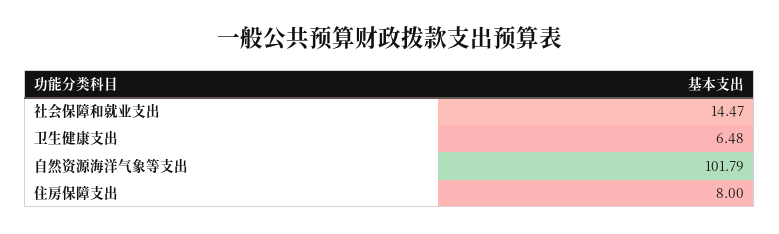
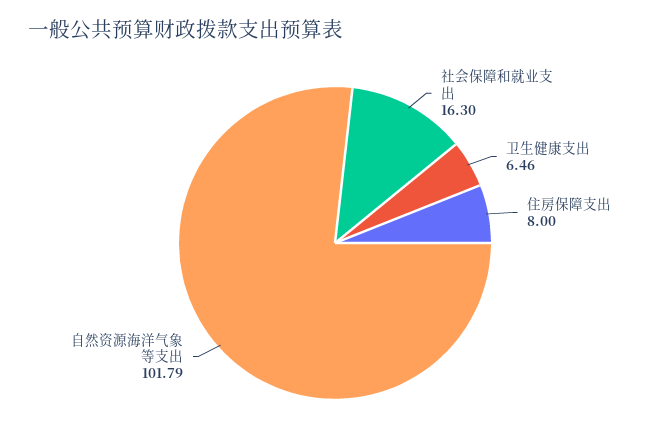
社会保障和就业支出: 14.47 -> 16.3
卫生健康支出: 6.48 -> 6.46

